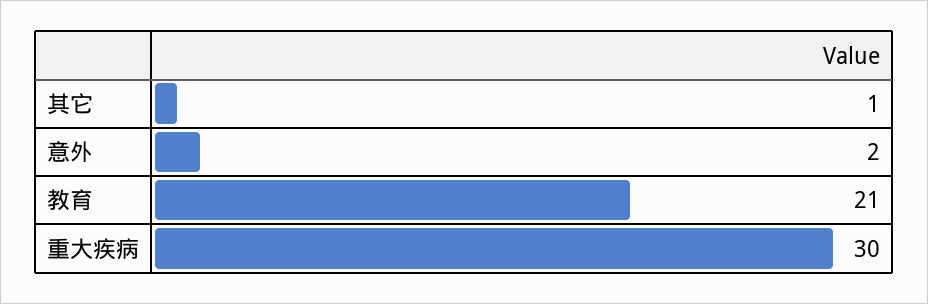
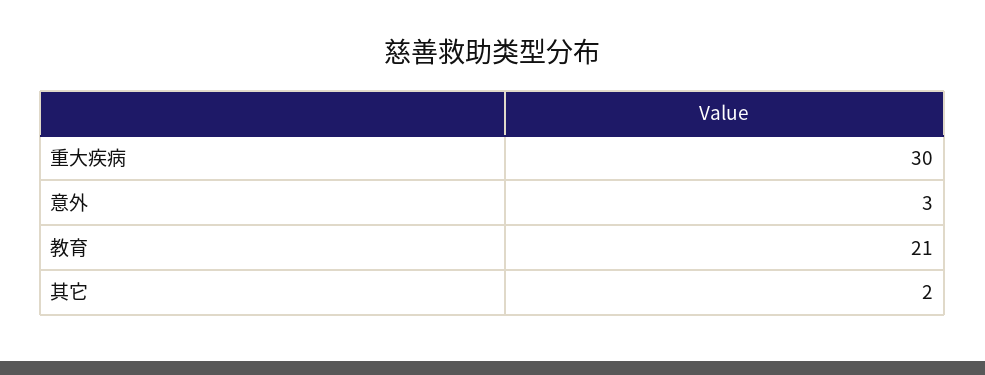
其它: 1 -> 2
意外: 2 -> 3

